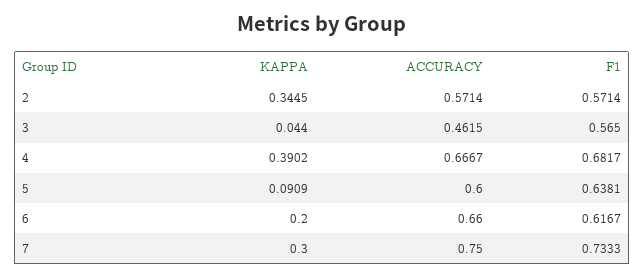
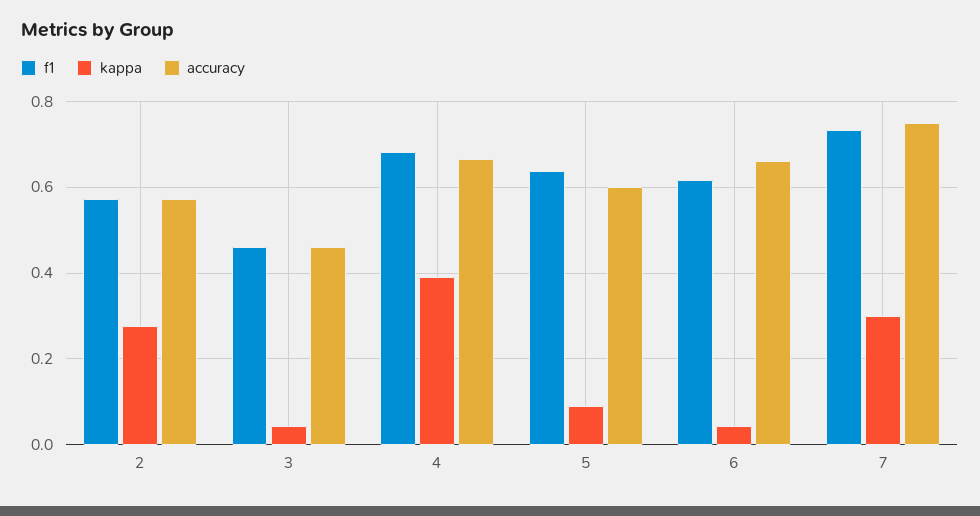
KAPPA, 2: 0.3445 -> 0.28
F1, 3: 0.565 -> 0.46
KAPPA, 6: 0.2 -> 0.04

